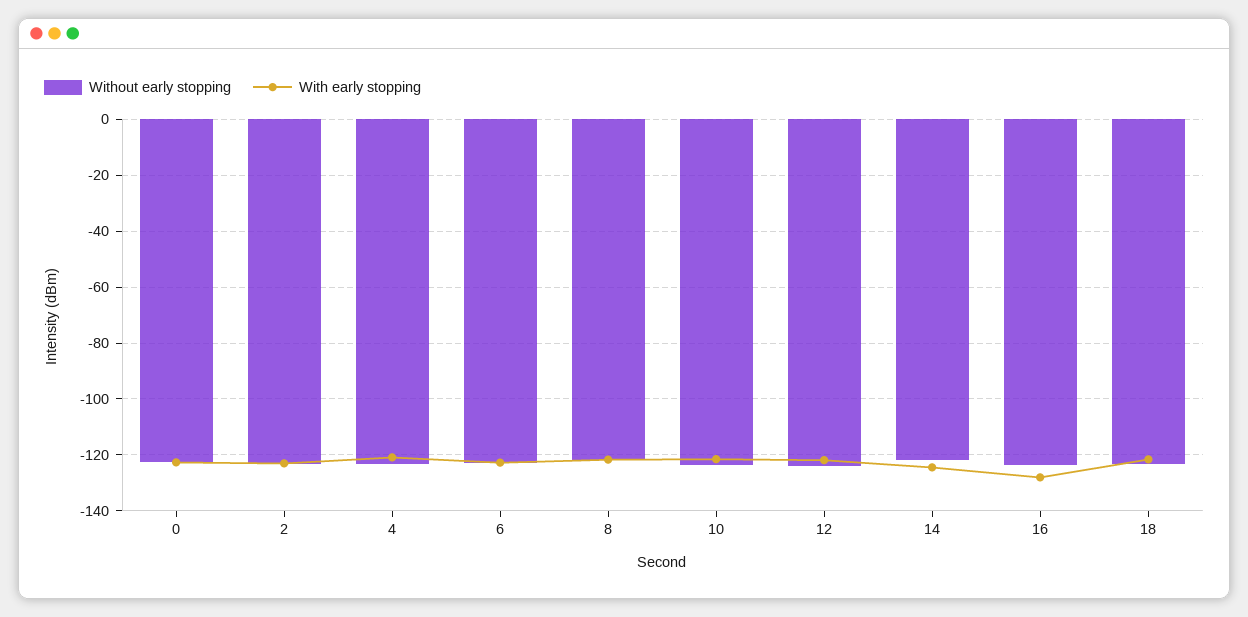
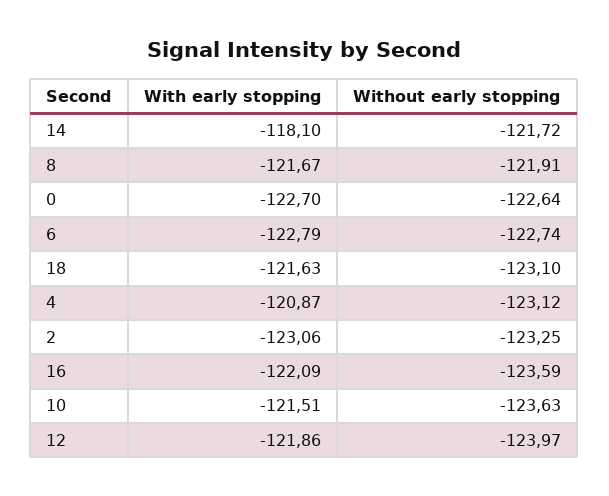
With early stopping, 14: -125 -> -118.1
With early stopping, 16: -127.5 -> -122.09

